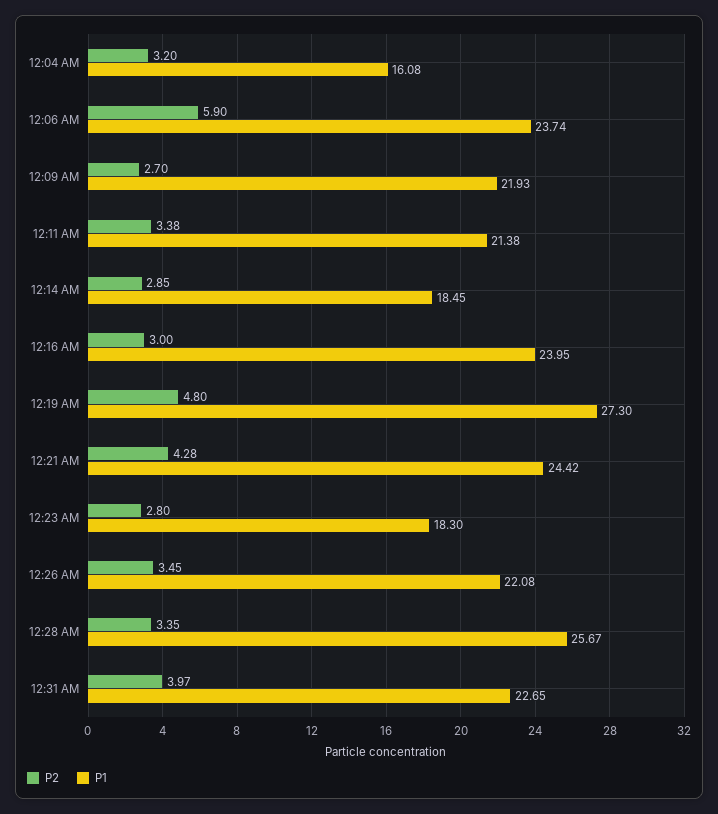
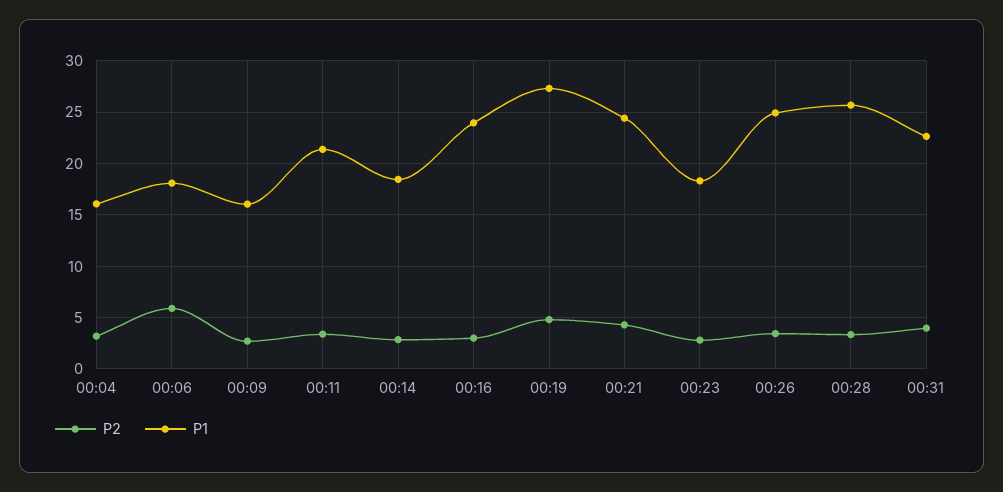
P1, 12:06 AM: 23.74 -> 18
P1, 12:09 AM: 21.93 -> 16
P1, 12:26 AM: 22.08 -> 25

